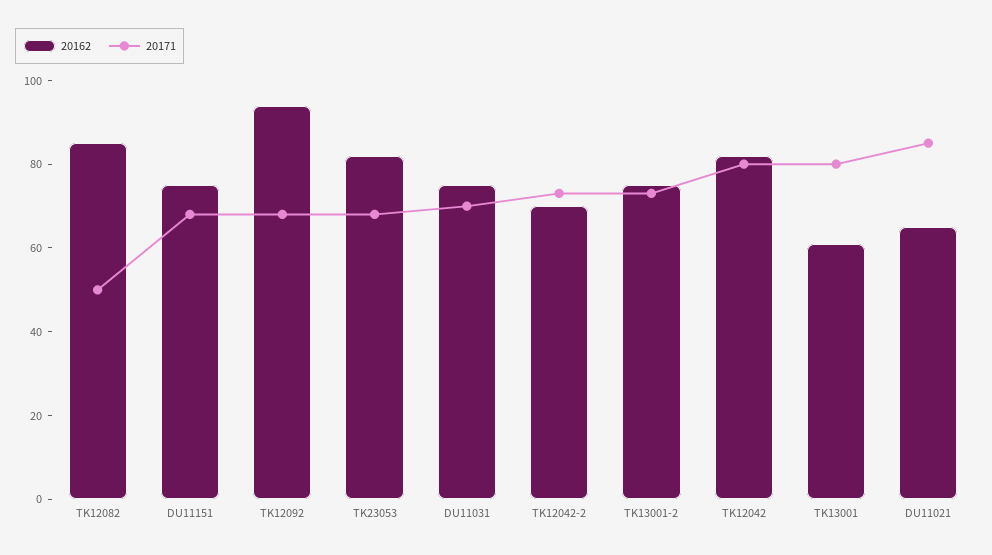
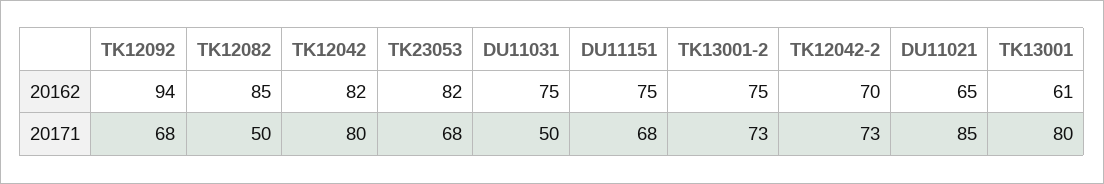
20171, DU11031: 70 -> 50

